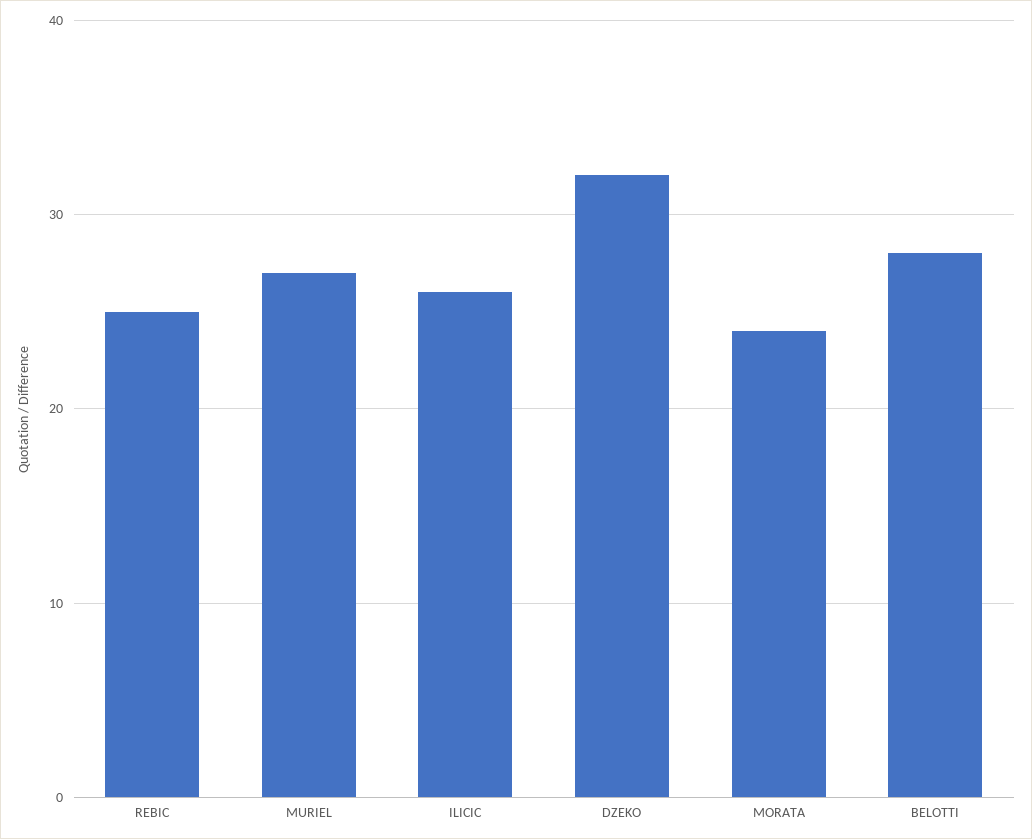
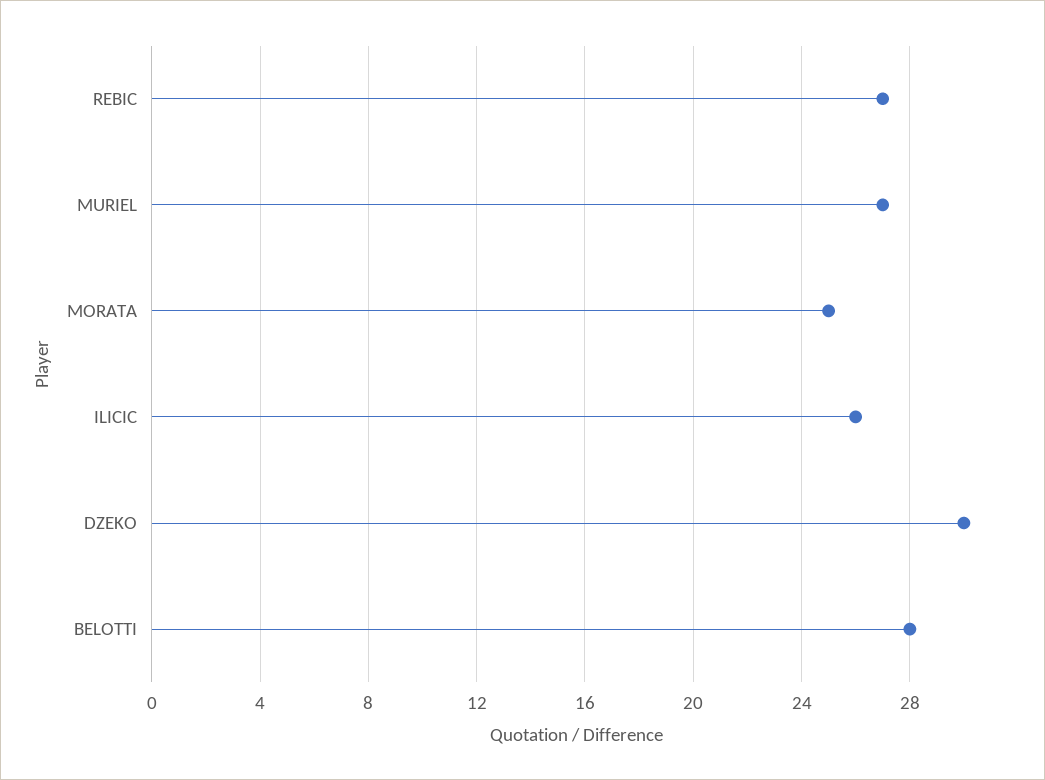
REBIC: 25 -> 27
DZEKO: 32 -> 30
MORATA: 24 -> 25

